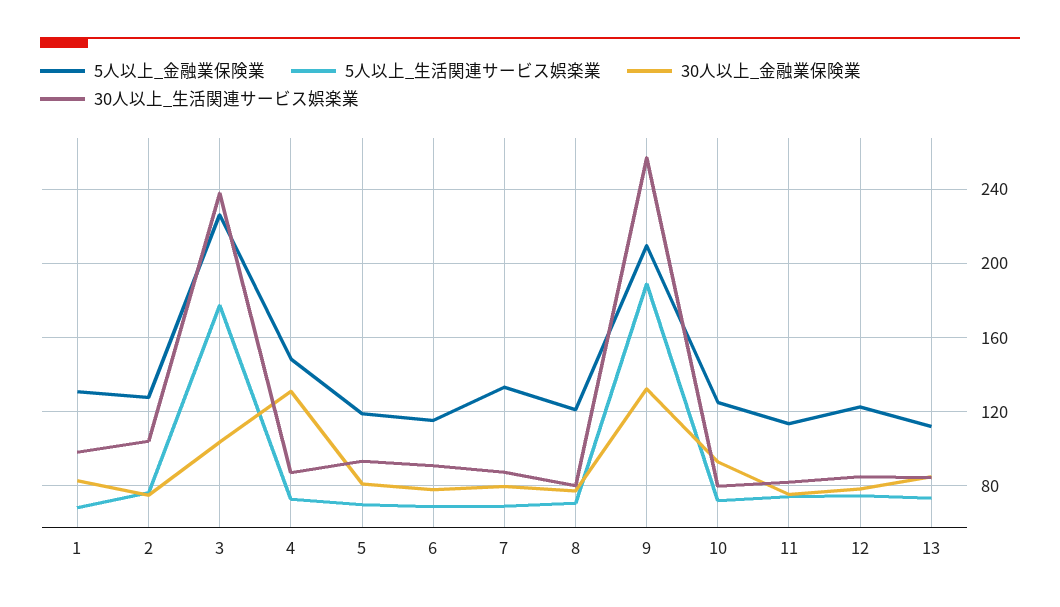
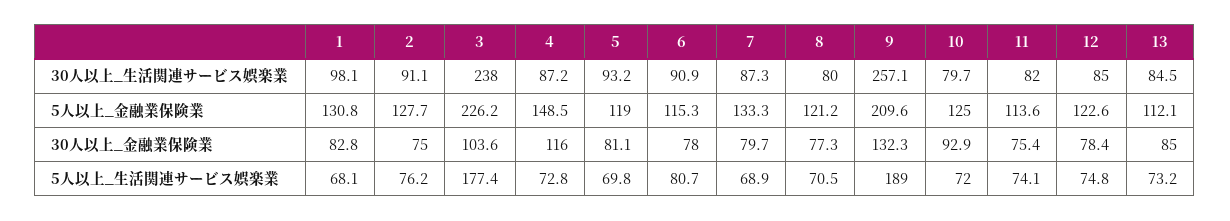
30人以上_生活関連サービス娯楽業, 2: 105 -> 91.1
30人以上_金融業保険業, 4: 130 -> 116
5人以上_生活関連サービス娯楽業, 6: 70 -> 80.7

